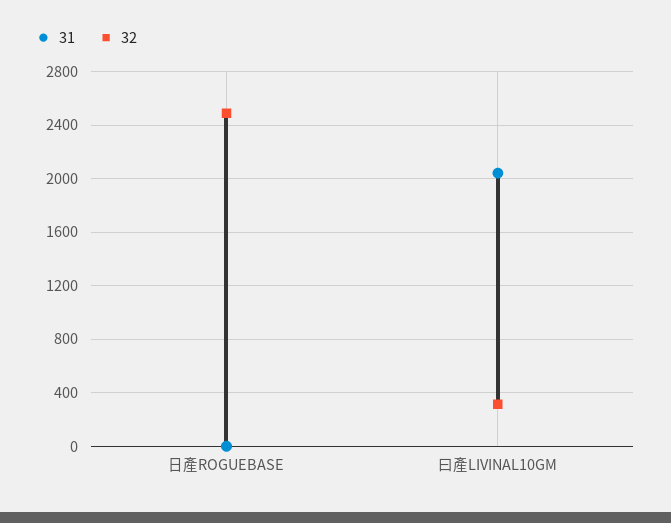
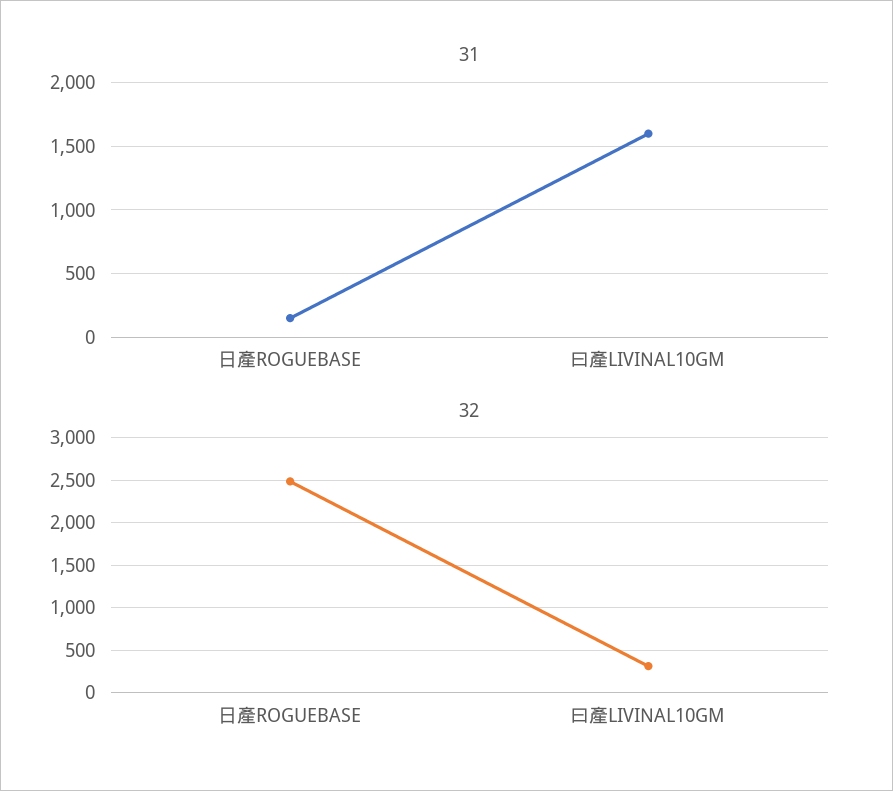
31, 日產ROGUEBASE: 0 -> 150
31, 曰產LIVINAL10GM: 2050 -> 1600

